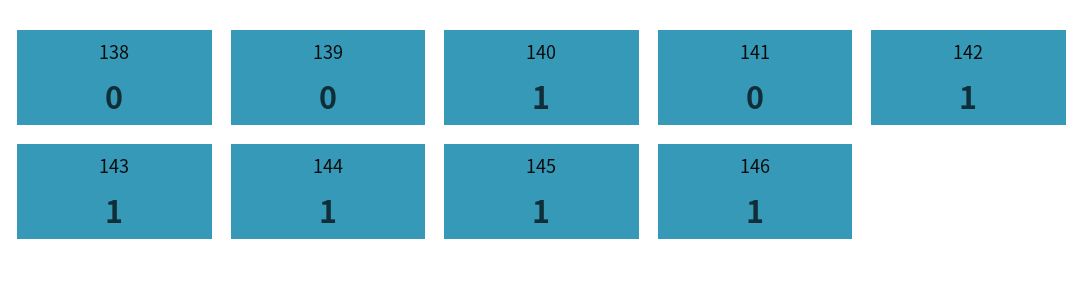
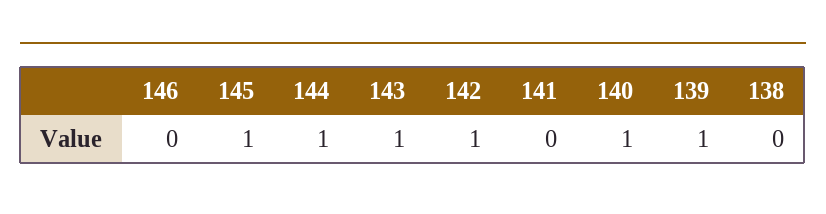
139: 0 -> 1
146: 1 -> 0

